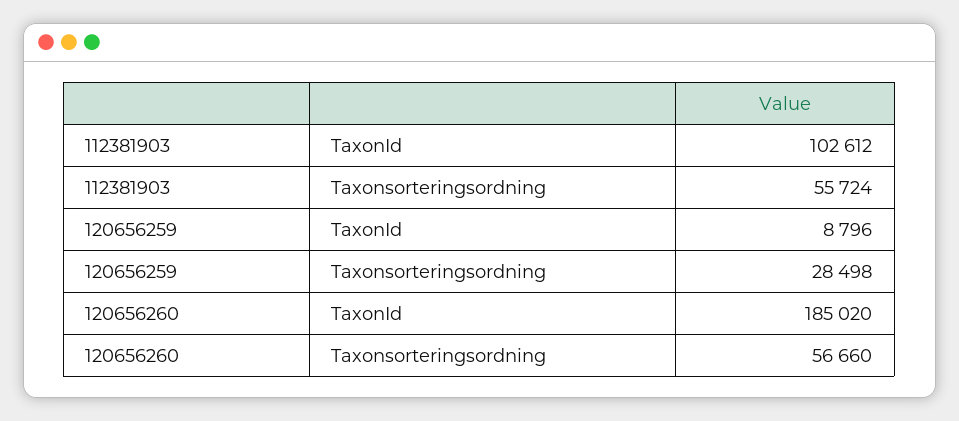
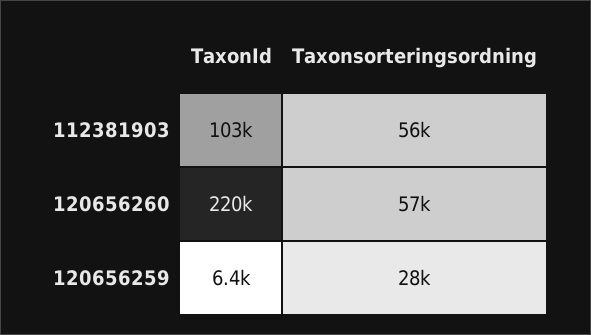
120656259, TaxonId: 8796 -> 6400
120656260, TaxonId: 185020 -> 220000

